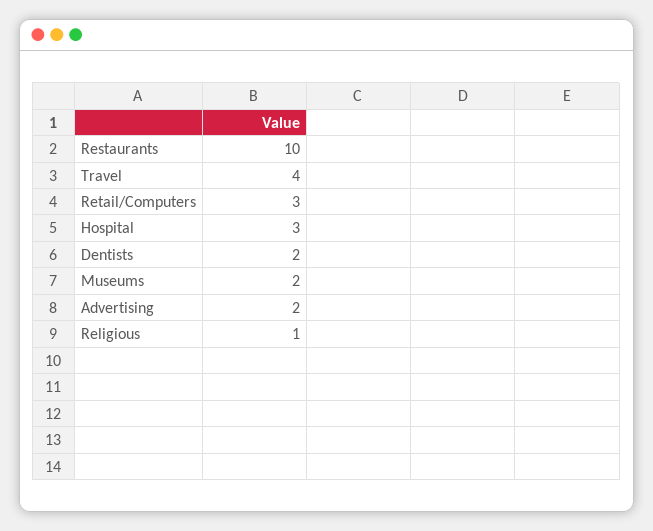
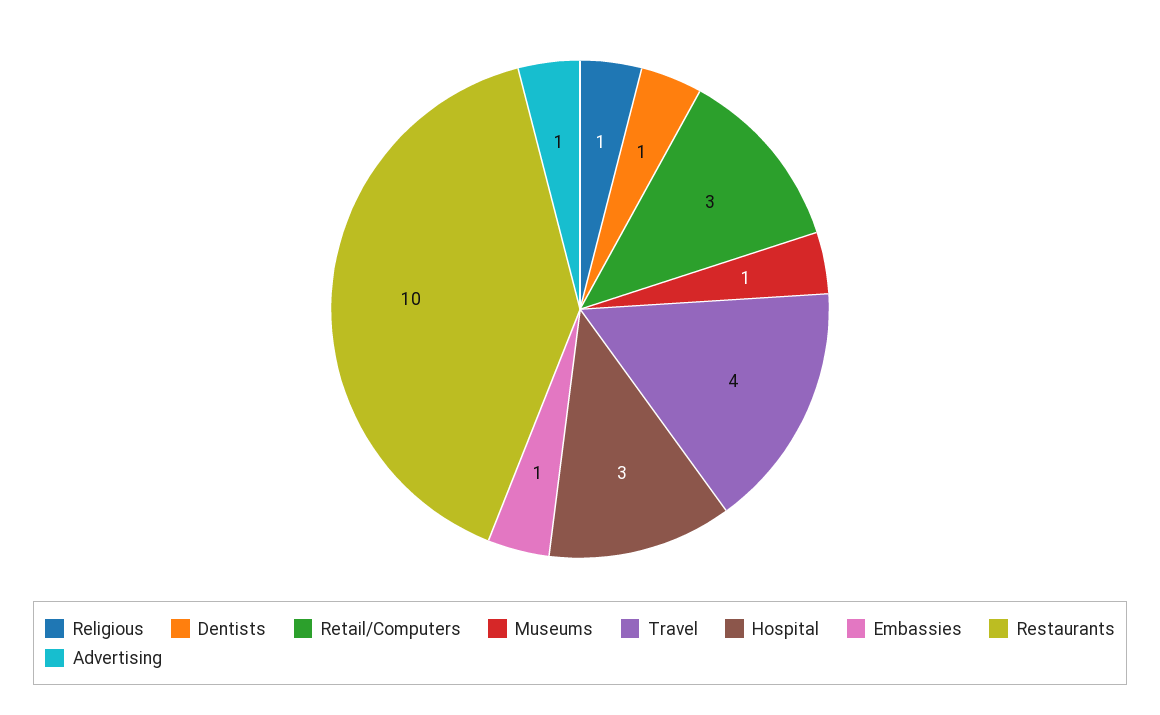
Dentists: 2 -> 1
Museums: 2 -> 1
Advertising: 2 -> 1
Embassies: none -> 1

